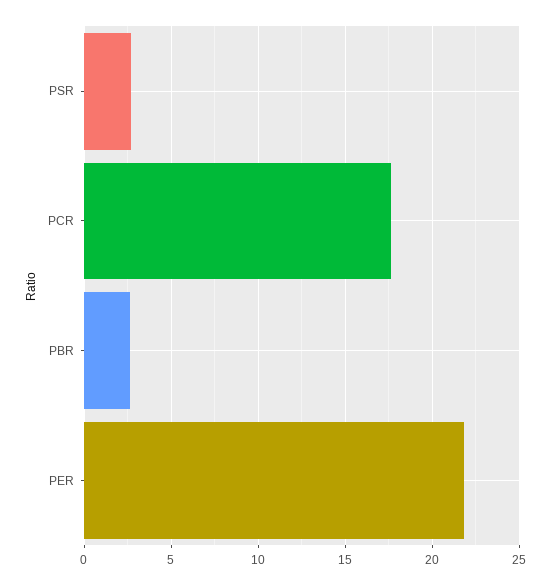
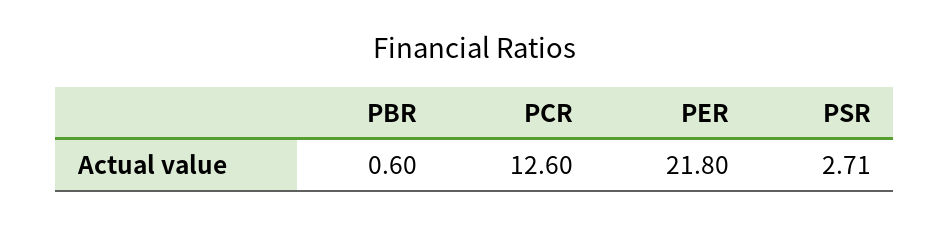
PCR: 17.5 -> 12.6
PBR: 2.5 -> 0.6

